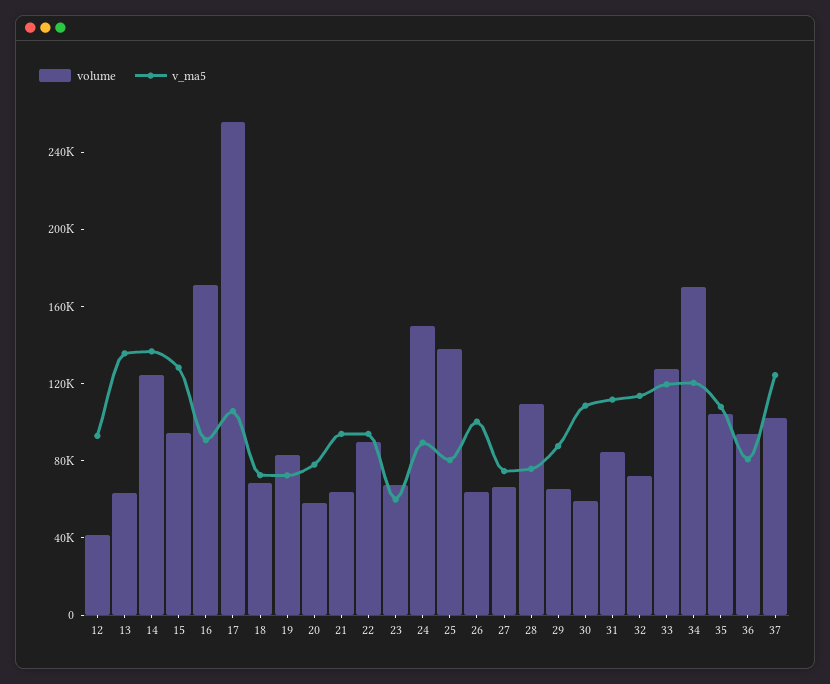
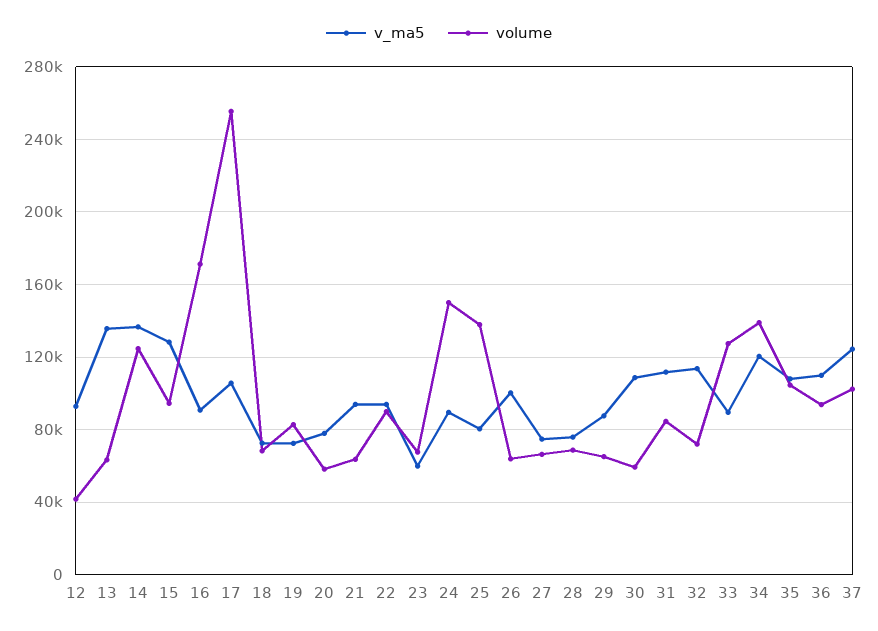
volume, 28: 110000 -> 70000
v_ma5, 33: 120000 -> 90000
volume, 34: 170000 -> 140000
v_ma5, 36: 80000 -> 110000

